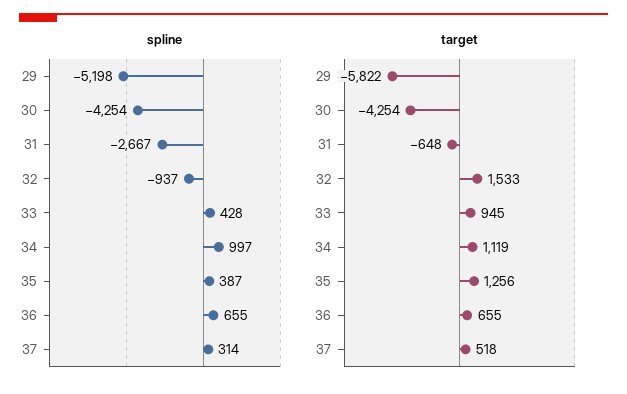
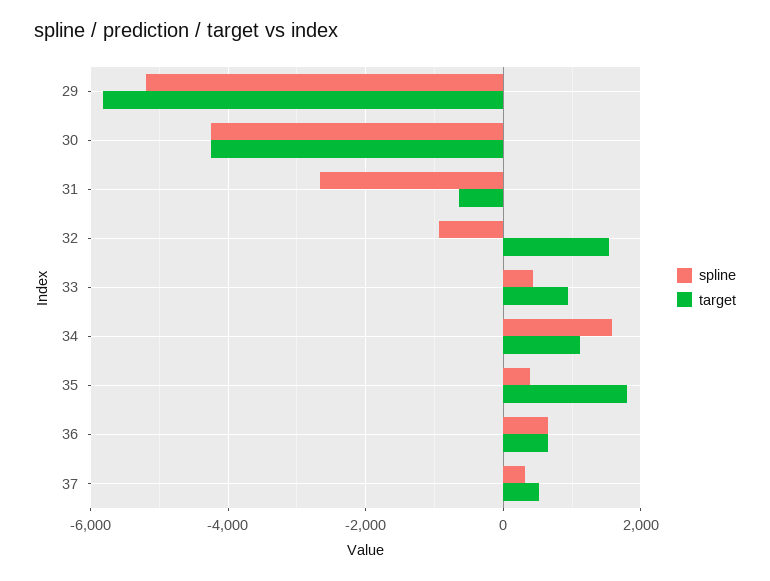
spline, 34: 997 -> 1600
target, 35: 1256 -> 1800

